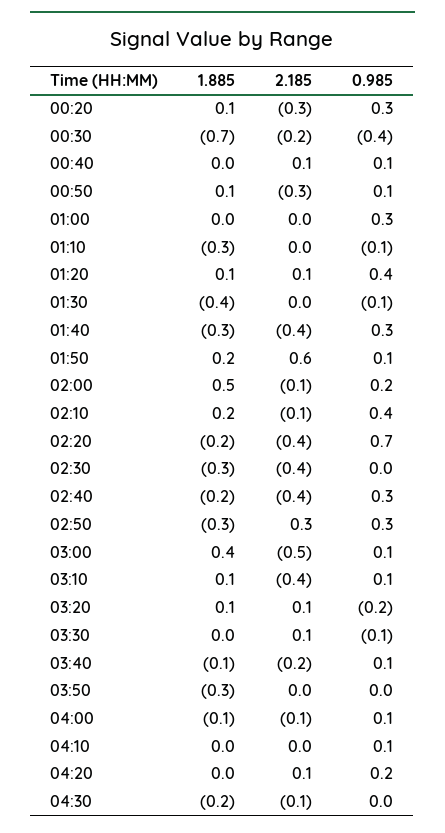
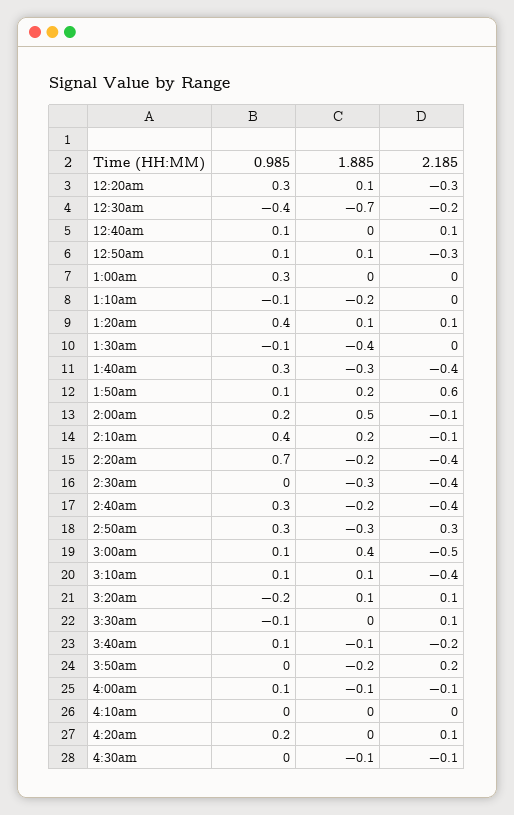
1.885, 01:10: -0.3 -> -0.2
1.885, 03:50: -0.3 -> -0.2
2.185, 03:50: 0 -> 0.2
0.985, 04:10: 0.1 -> 0
1.885, 04:30: -0.2 -> -0.1

